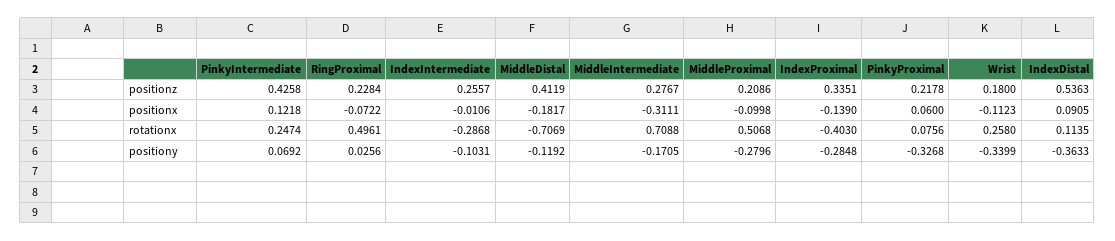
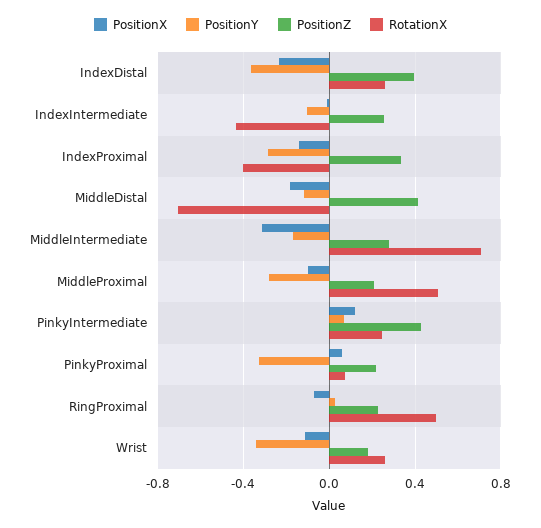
positionz, IndexDistal: 0.5363 -> 0.4
positionx, IndexDistal: 0.0905 -> -0.25
rotationx, IndexIntermediate: -0.2868 -> -0.45
rotationx, IndexDistal: 0.1135 -> 0.25

